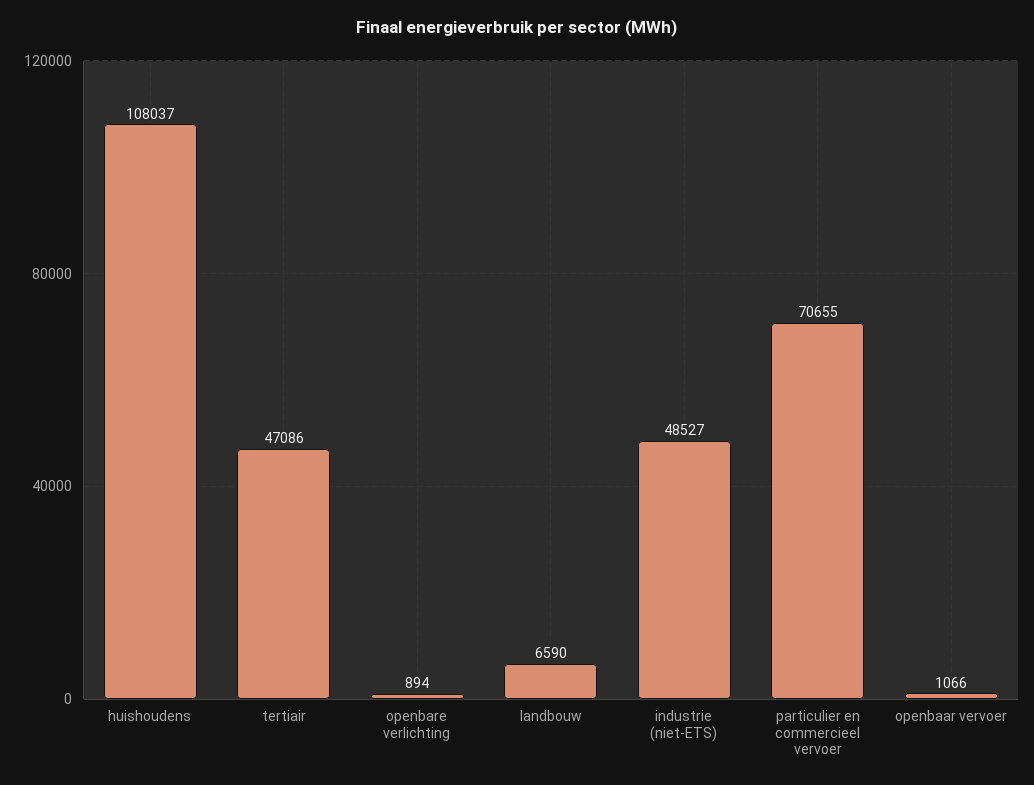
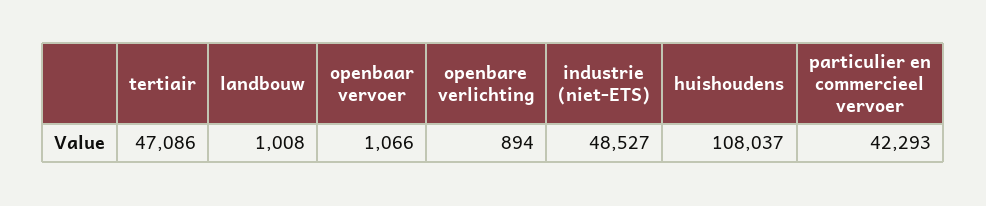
landbouw: 6590 -> 1008
particulier en commercieel vervoer: 70655 -> 42293

